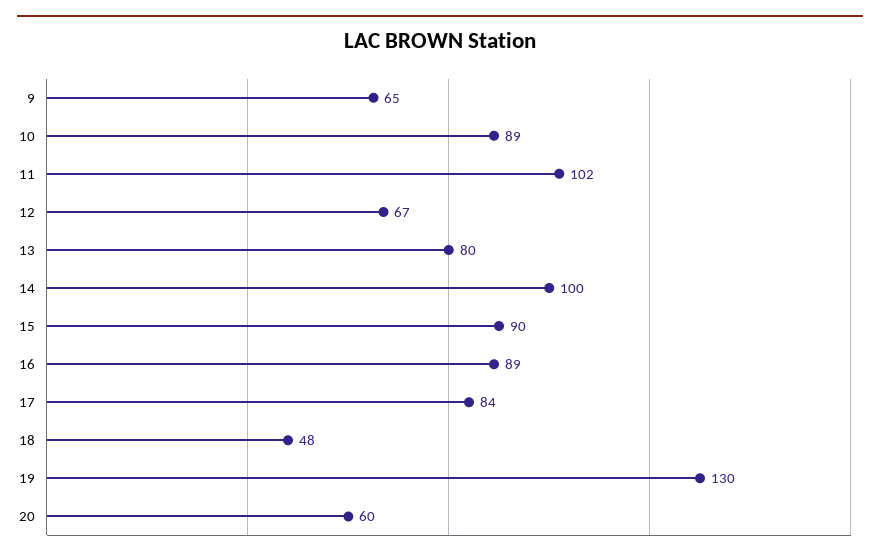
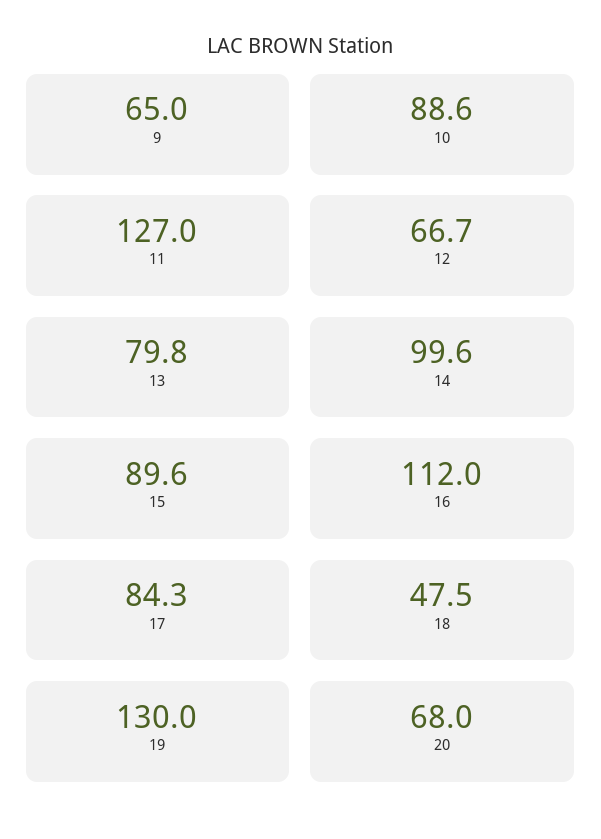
11: 102 -> 127
16: 89 -> 112
20: 60 -> 68

